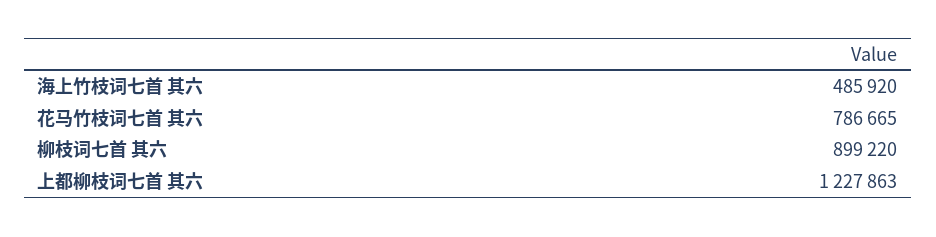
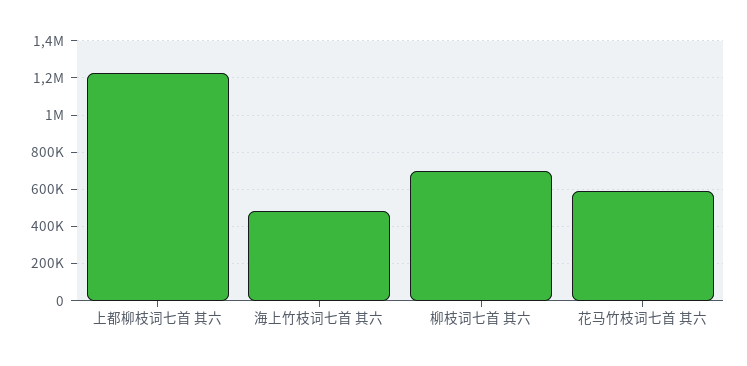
花马竹枝词七首 其六: 786665 -> 600000
柳枝词七首 其六: 899220 -> 700000

